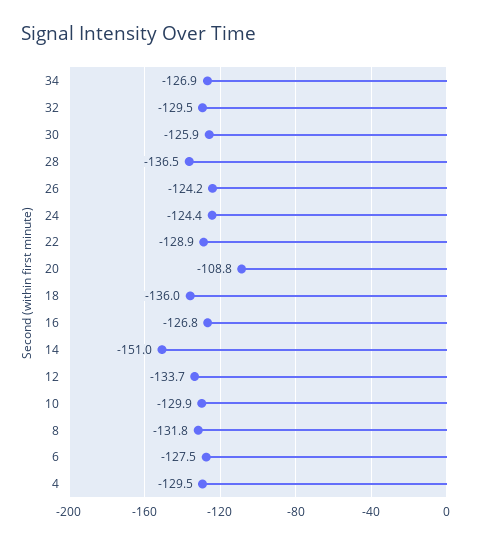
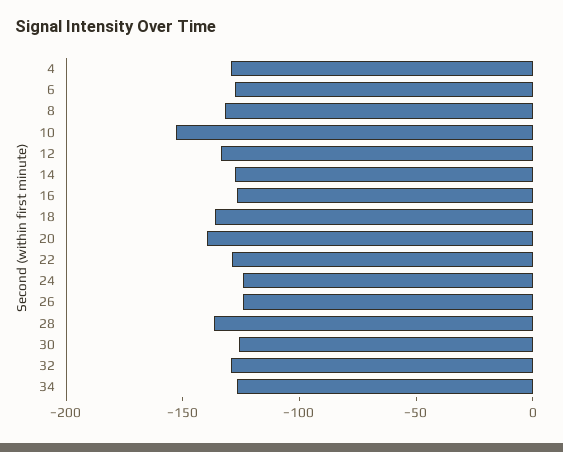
20: -108.8 -> -140
14: -151 -> -130
10: -129.9 -> -150

